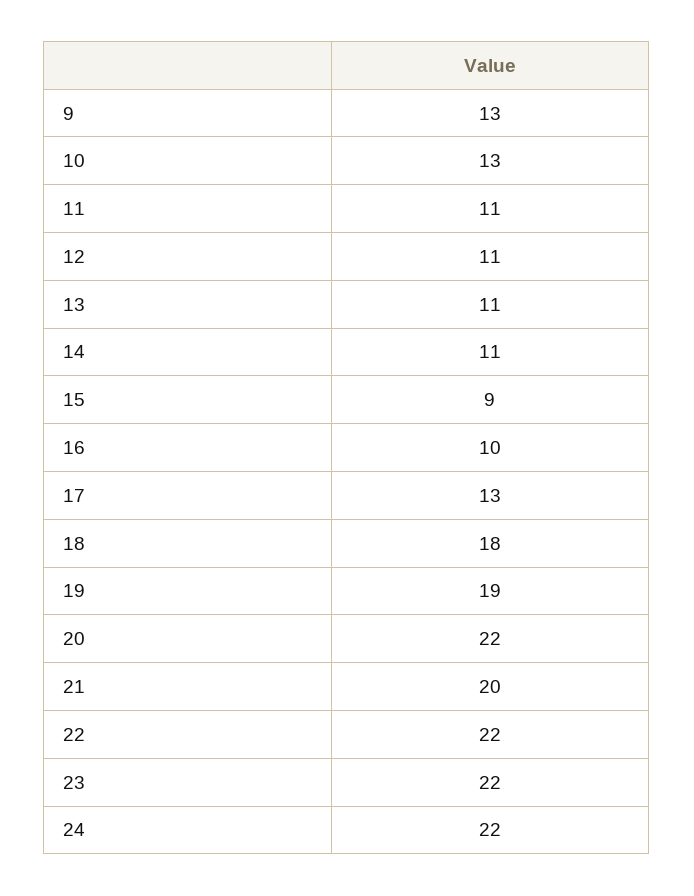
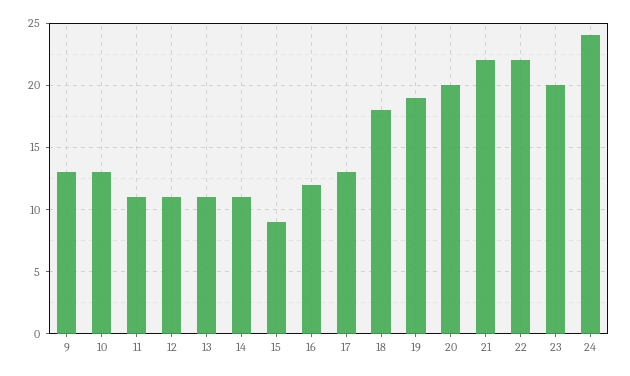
16: 10 -> 12
20: 22 -> 20
21: 20 -> 22
23: 22 -> 20
24: 22 -> 24

